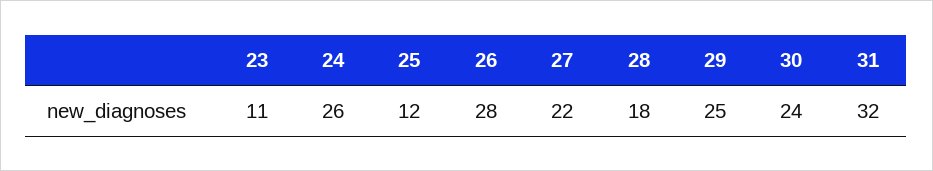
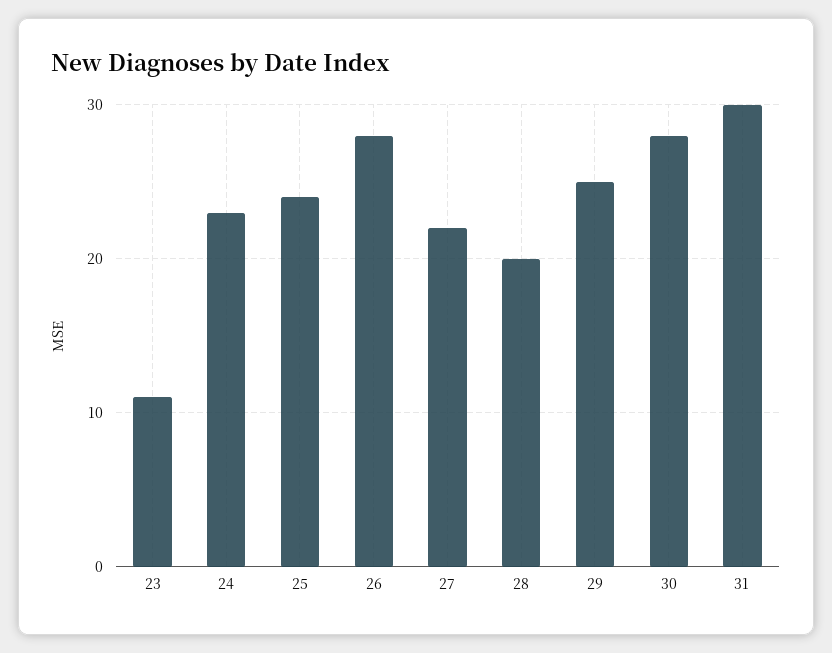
24: 26 -> 23
25: 12 -> 24
28: 18 -> 20
30: 24 -> 28
31: 32 -> 30

